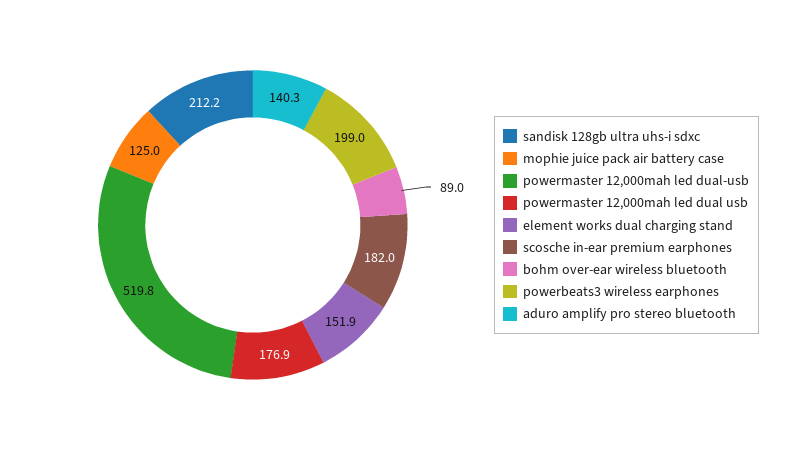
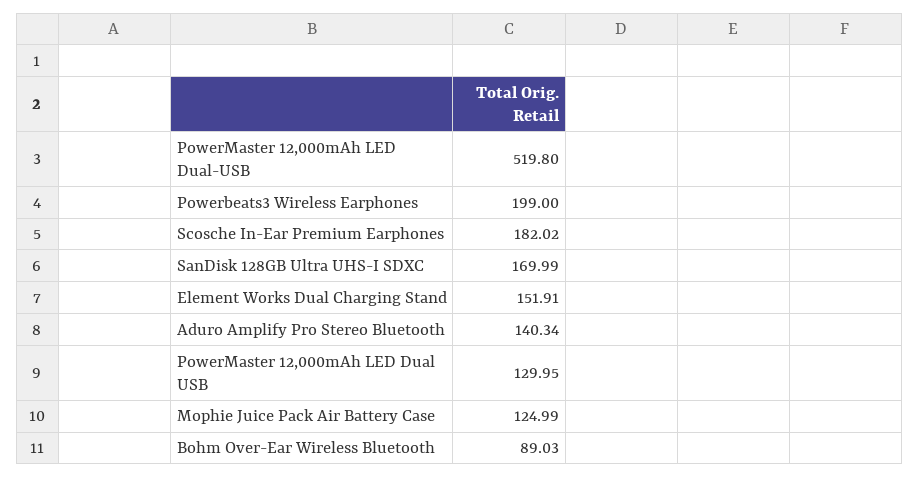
sandisk 128gb ultra uhs-i sdxc: 212.2 -> 169.99
powermaster 12,000mah led dual usb: 176.9 -> 129.95

